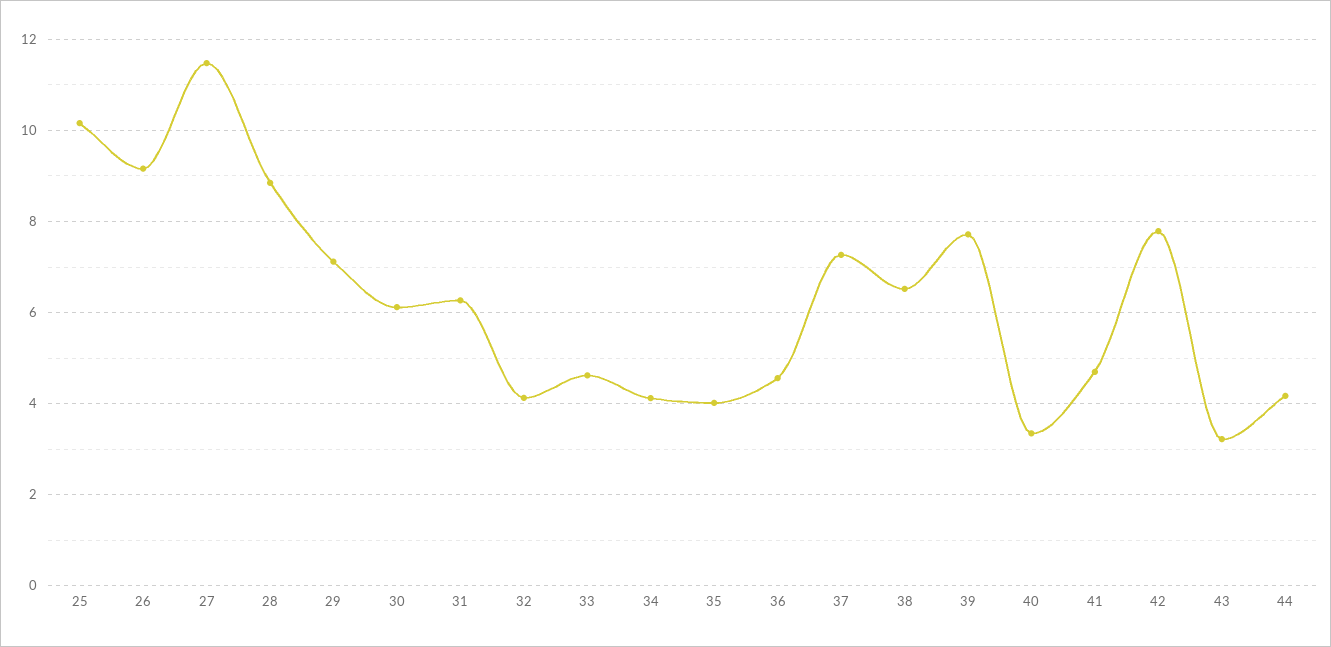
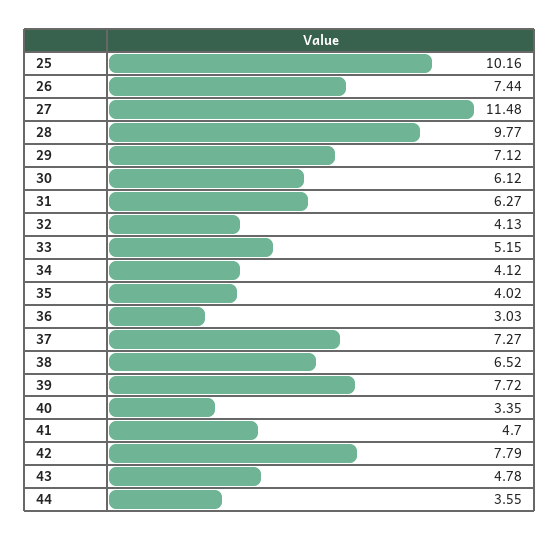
26: 9.2 -> 7.44
28: 8.8 -> 9.77
33: 4.6 -> 5.15
36: 4.6 -> 3.03
43: 3.2 -> 4.78
44: 4.2 -> 3.55

